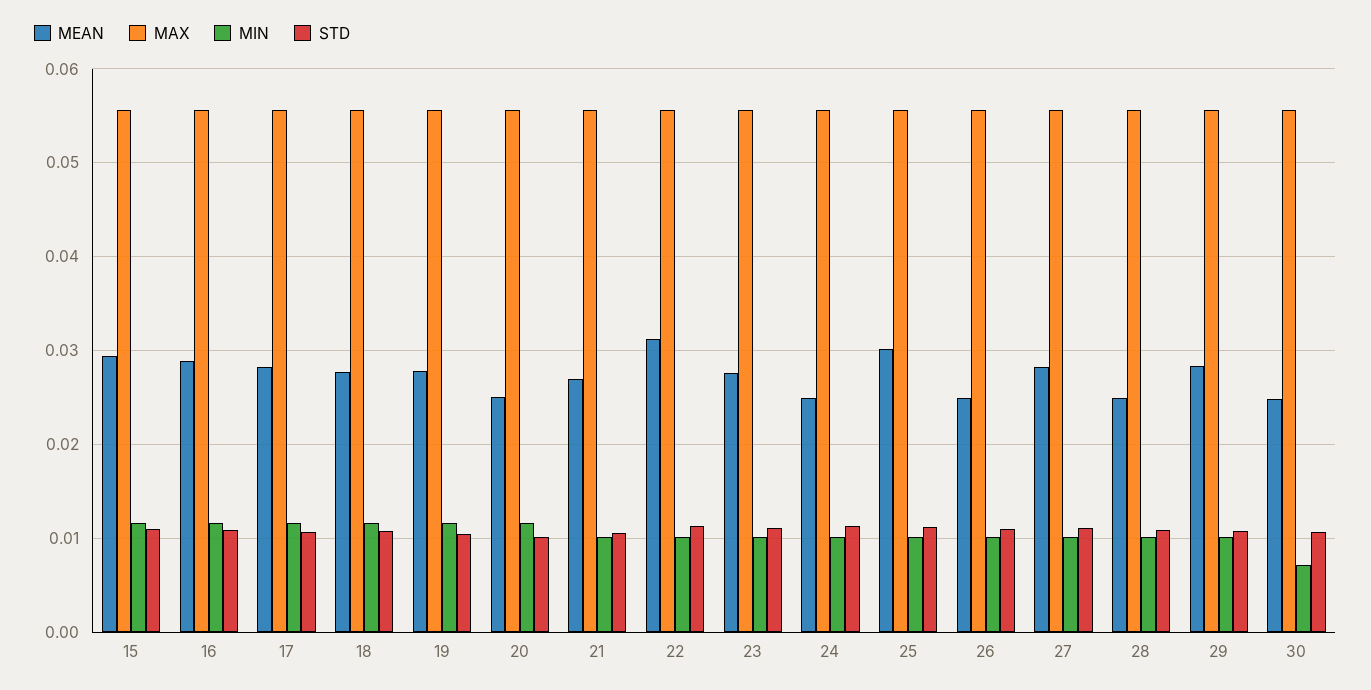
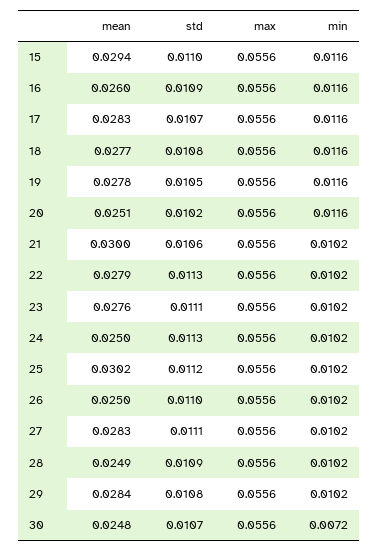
MEAN, 16: 0.029 -> 0.026
MEAN, 21: 0.027 -> 0.03
MEAN, 22: 0.031 -> 0.0279

